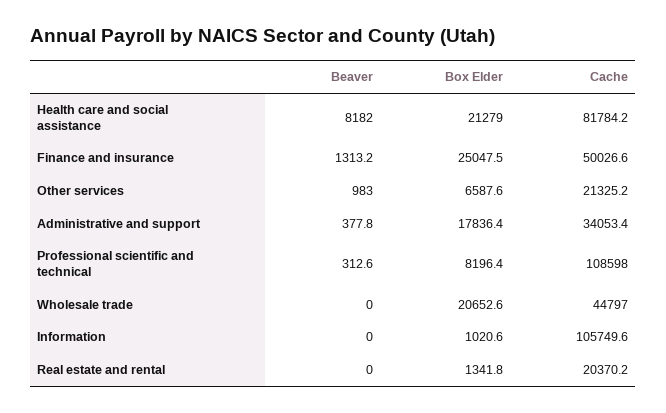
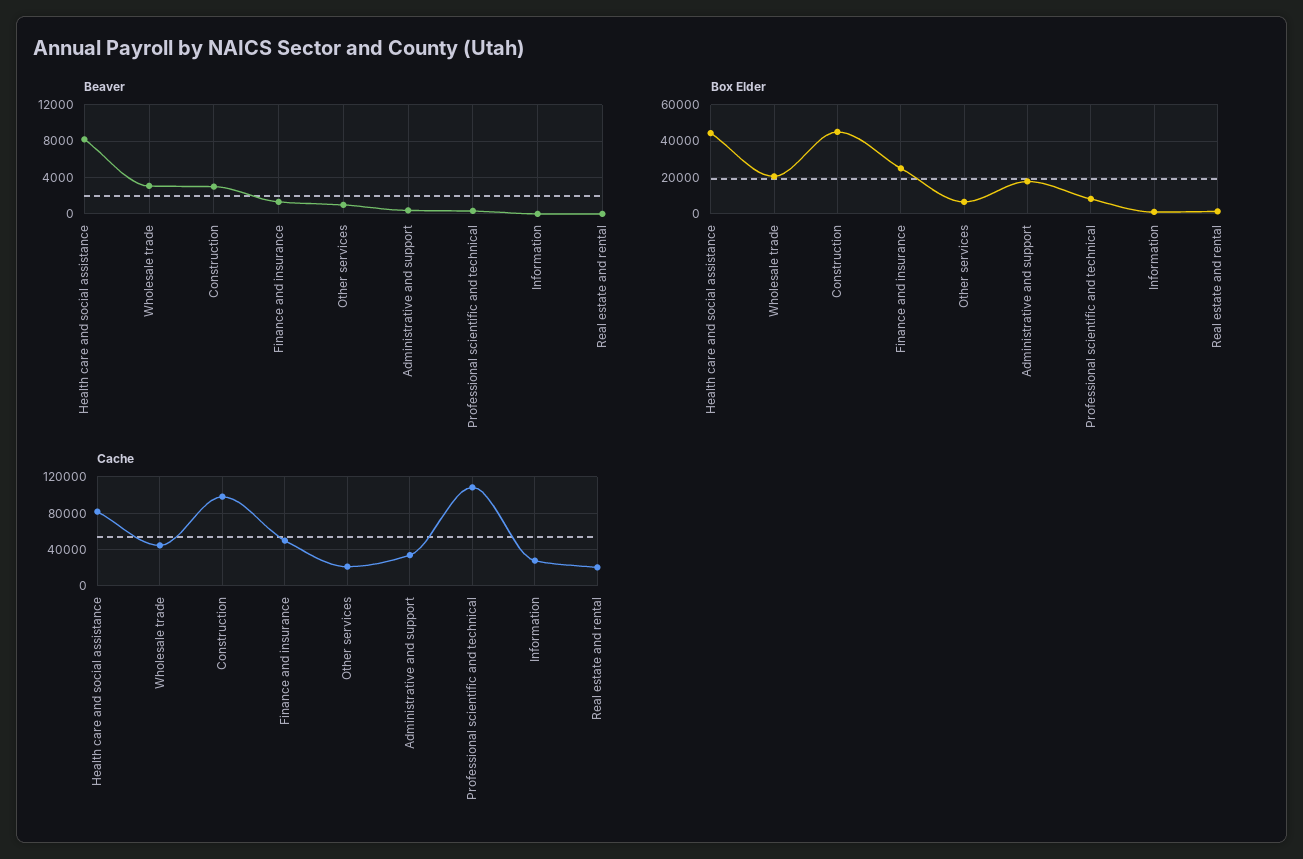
Box Elder, Health care and social assistance: 21279 -> 45000
Beaver, Wholesale trade: 0 -> 3000
Cache, Information: 105749.6 -> 30000
Beaver, Construction: none -> 3000
Box Elder, Construction: none -> 45000
Cache, Construction: none -> 100000

